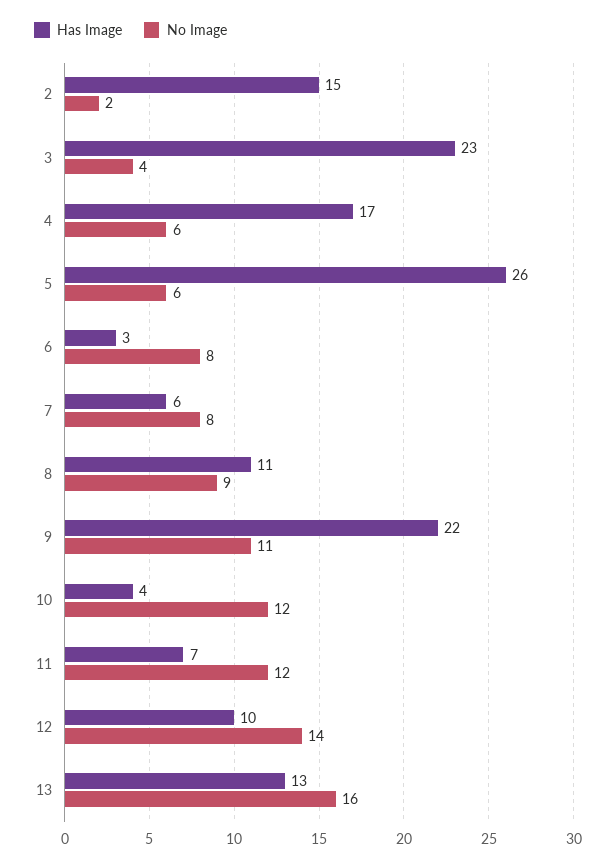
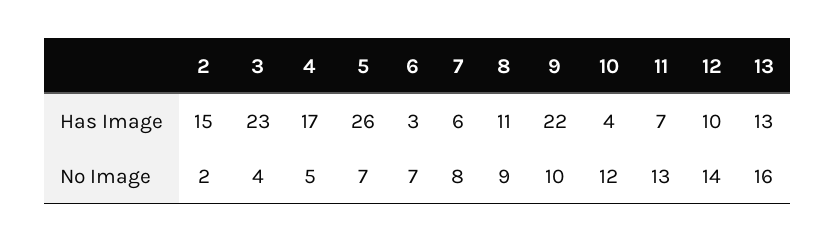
No Image, 4: 6 -> 5
No Image, 5: 6 -> 7
No Image, 6: 8 -> 7
No Image, 9: 11 -> 10
No Image, 11: 12 -> 13

